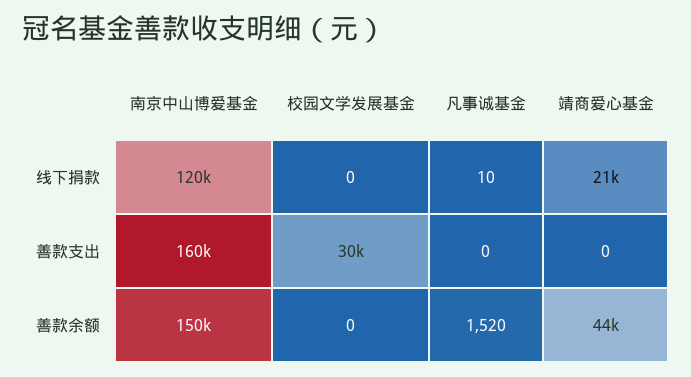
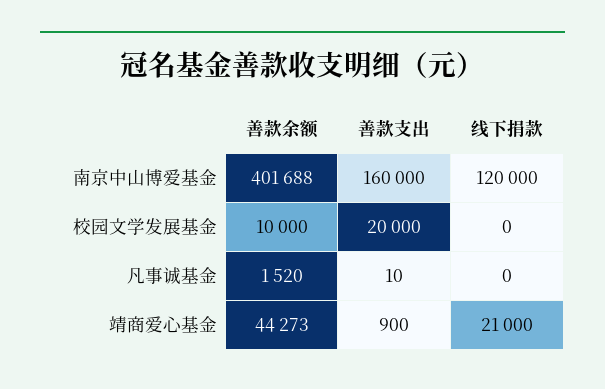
凡事诚基金, 线下捐款: 10 -> 0
校园文学发展基金, 善款支出: 30000 -> 20000
凡事诚基金, 善款支出: 0 -> 10
靖商爱心基金, 善款支出: 0 -> 900
南京中山博爱基金, 善款余额: 150000 -> 401688
校园文学发展基金, 善款余额: 0 -> 10000

